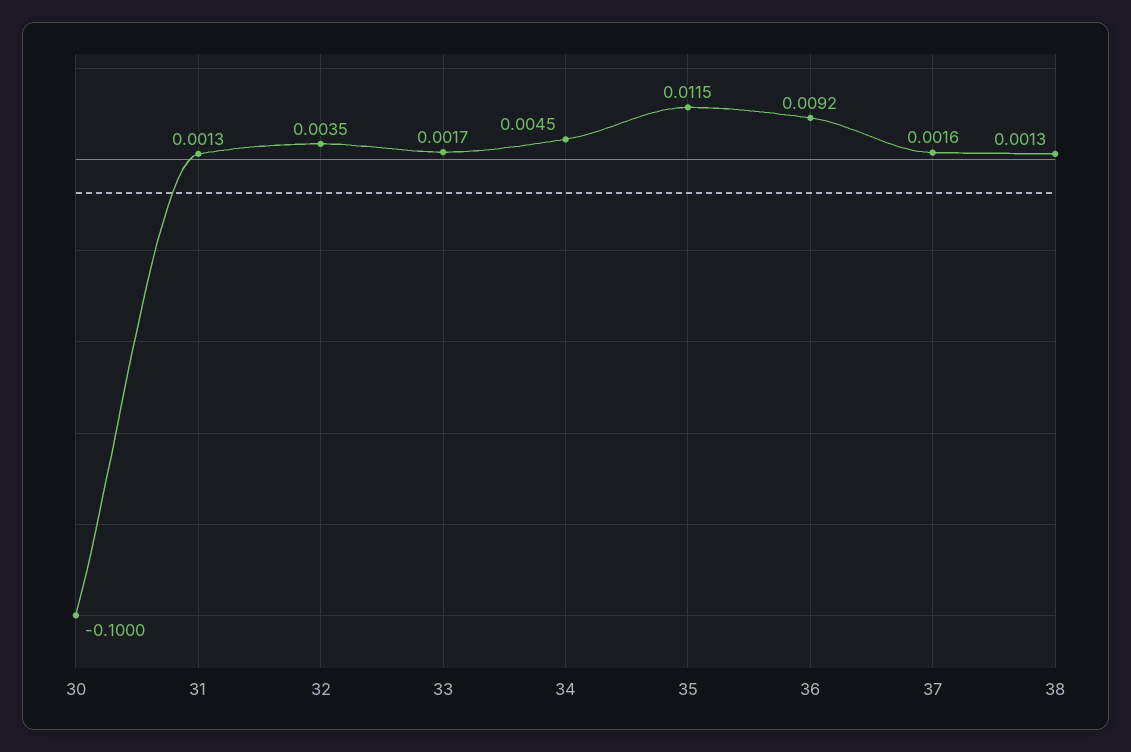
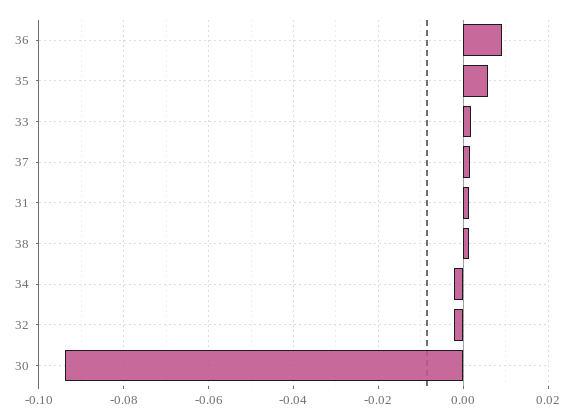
30: -0.1 -> -0.094
32: 0.0035 -> -0.002
34: 0.0045 -> -0.002
35: 0.0115 -> 0.006

